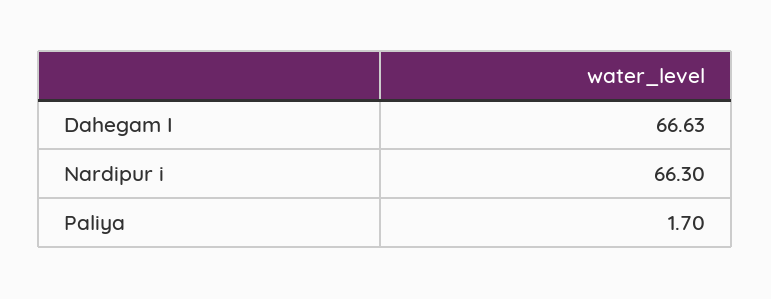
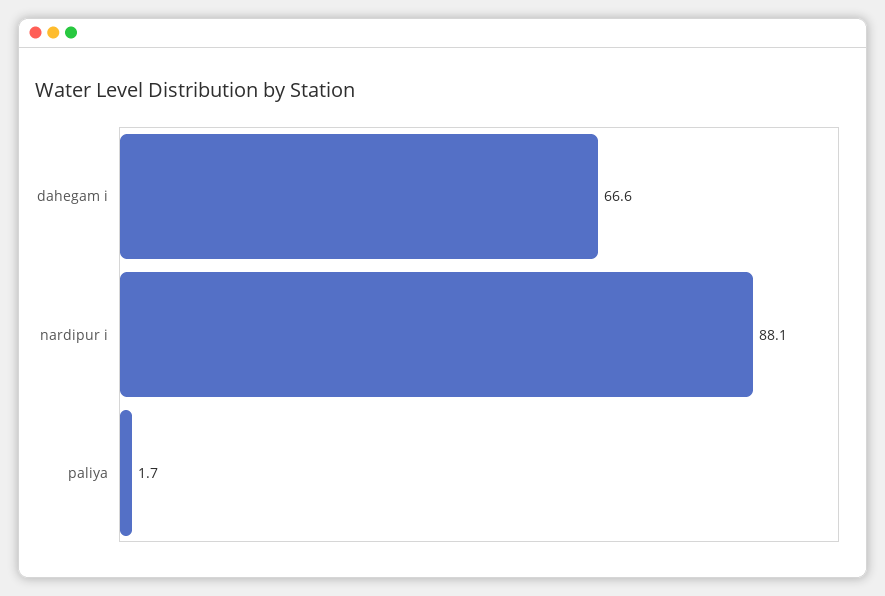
Nardipur i: 66.3 -> 88.1

